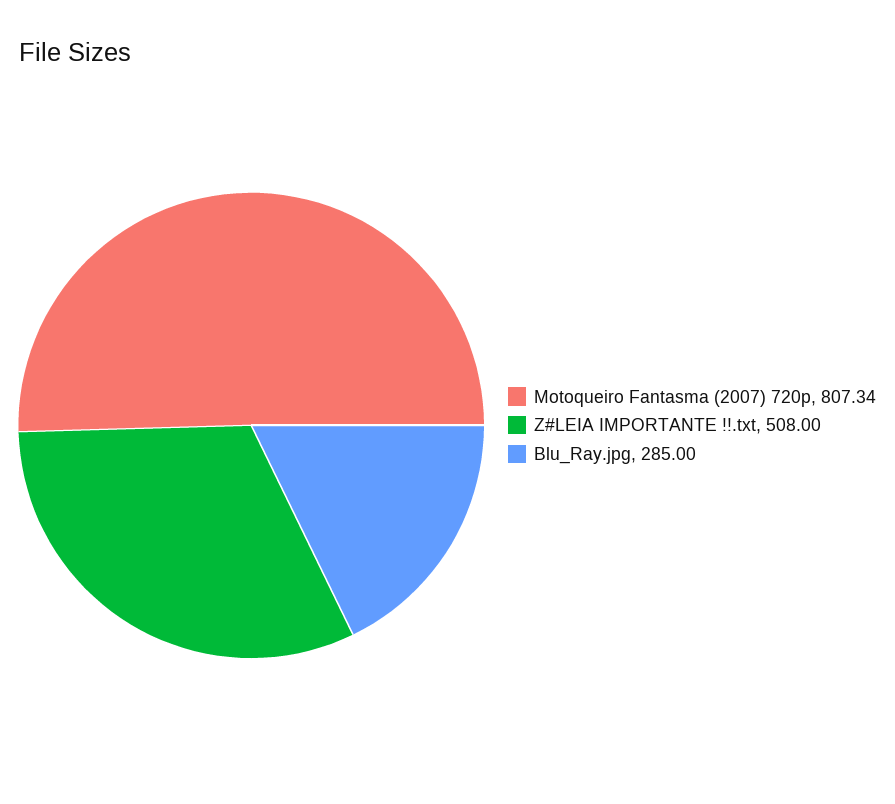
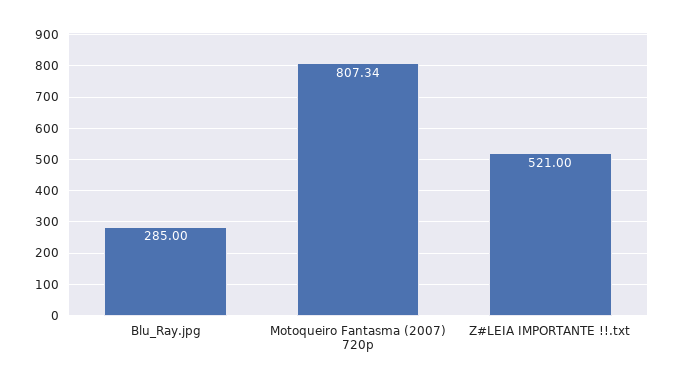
Z#LEIA IMPORTANTE !!.txt: 508 -> 521

